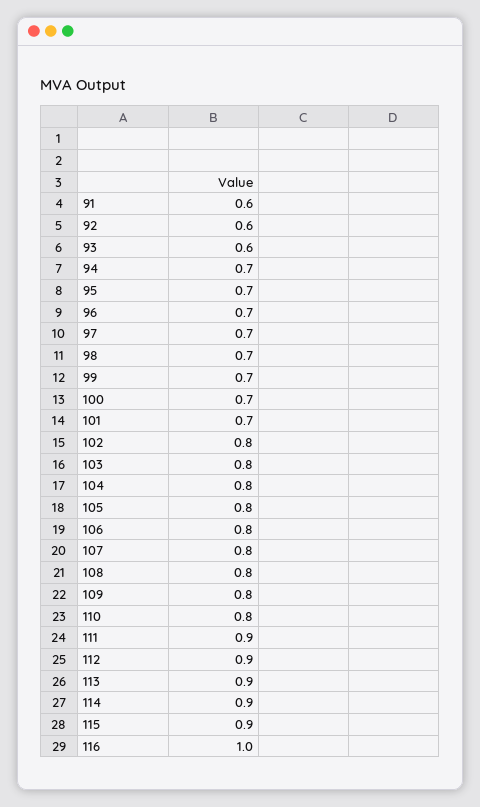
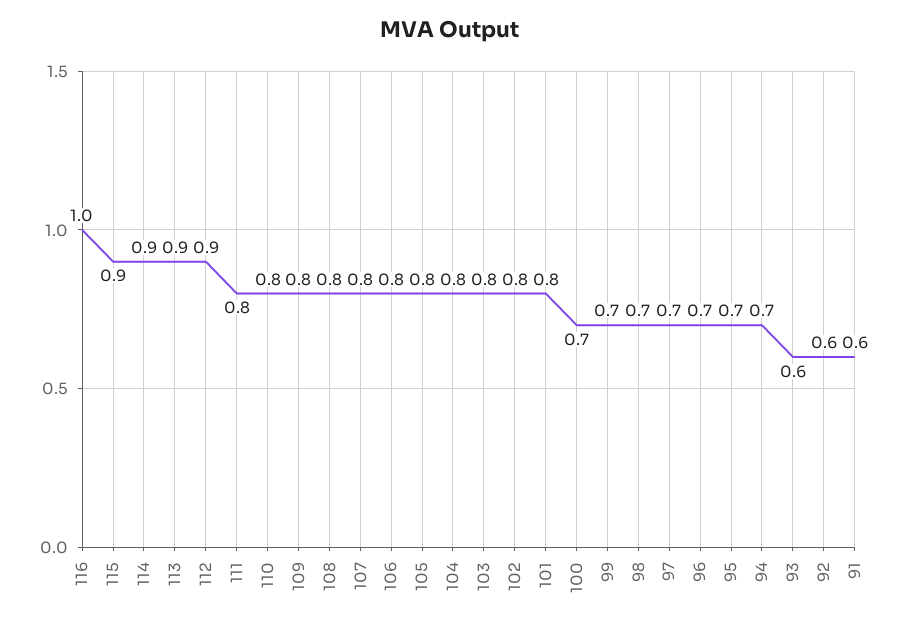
101: 0.7 -> 0.8
111: 0.9 -> 0.8

